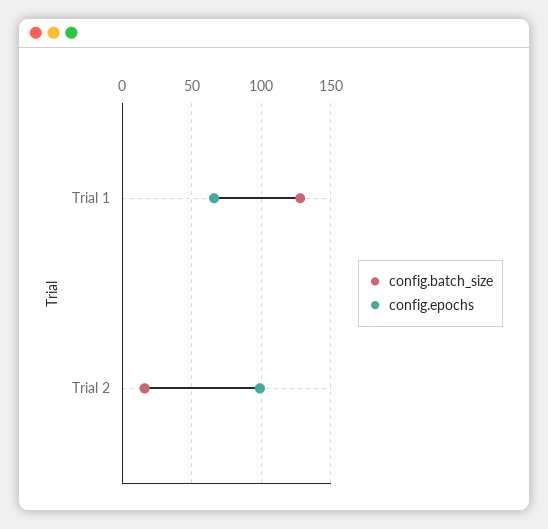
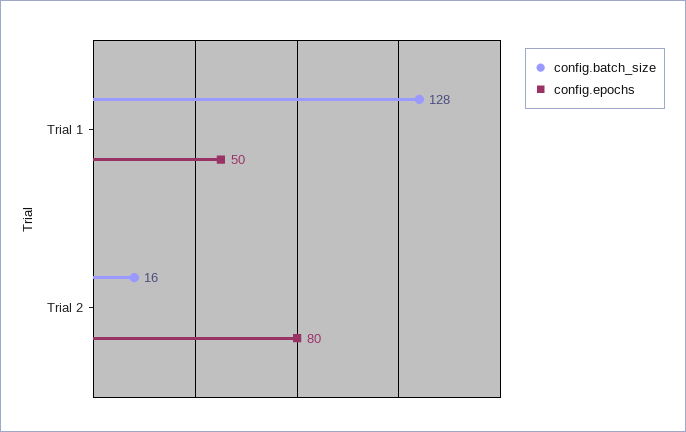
config.epochs, Trial 1: 65 -> 50
config.epochs, Trial 2: 100 -> 80

